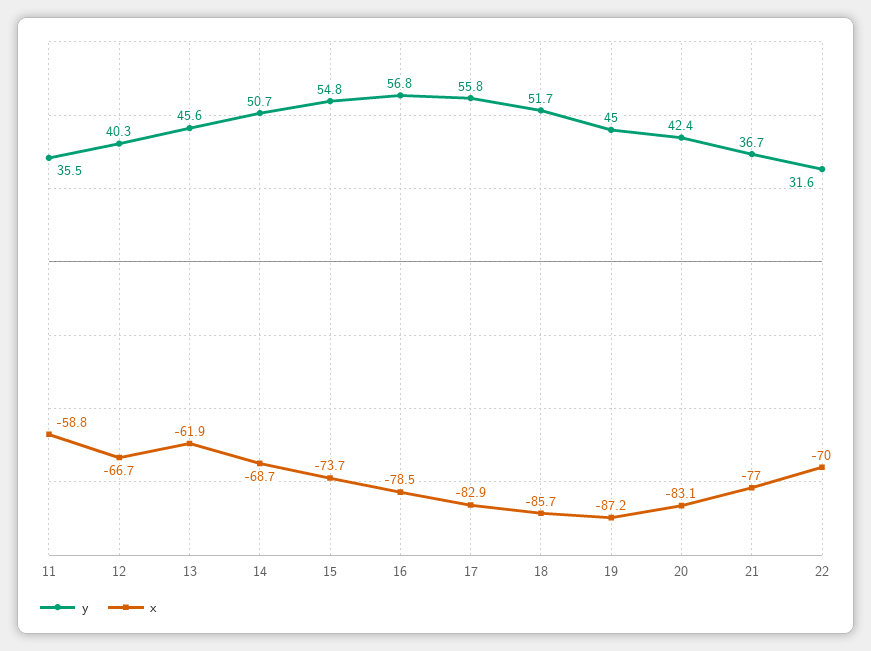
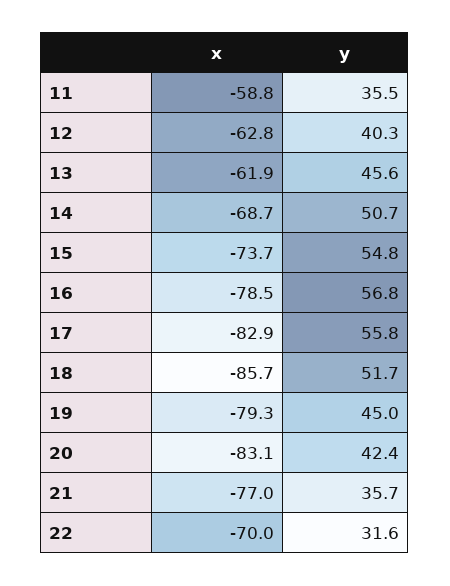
x, 12: -66.7 -> -62.8
x, 19: -87.2 -> -79.3
y, 21: 36.7 -> 35.7

